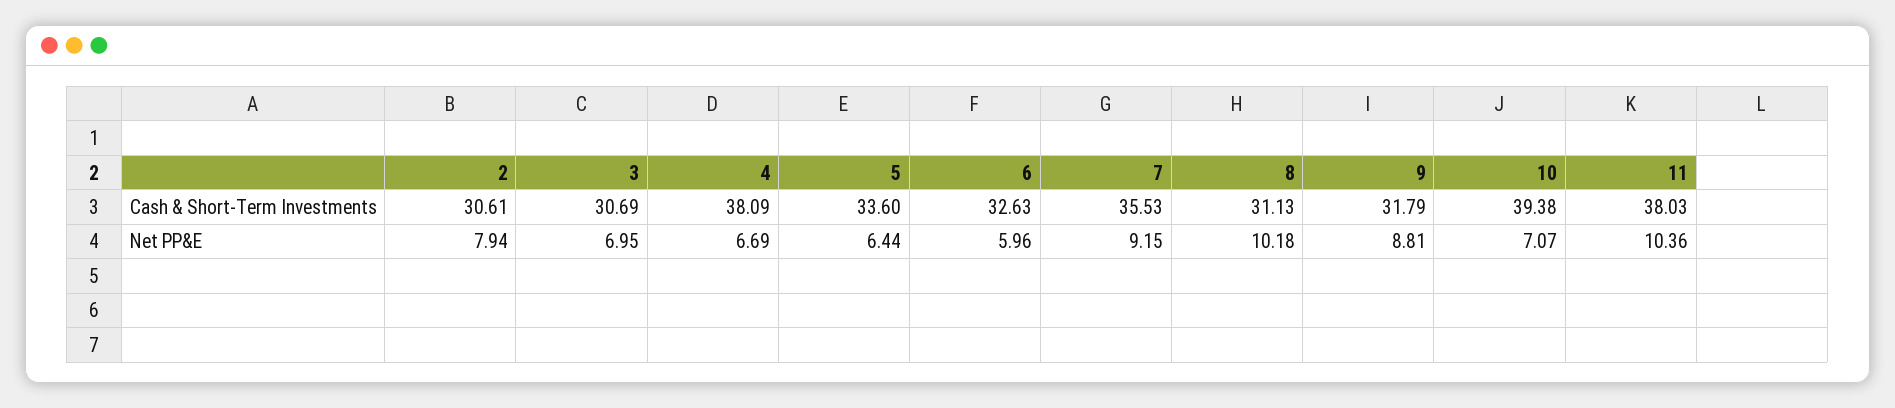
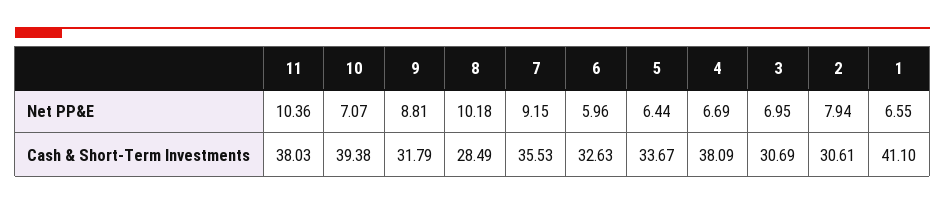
5, Cash & Short-Term Investments: 33.6 -> 33.67
8, Cash & Short-Term Investments: 31.13 -> 28.49
1, Net PP&E: none -> 6.55
1, Cash & Short-Term Investments: none -> 41.1

